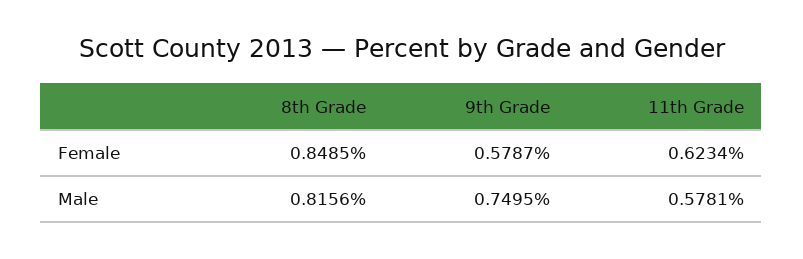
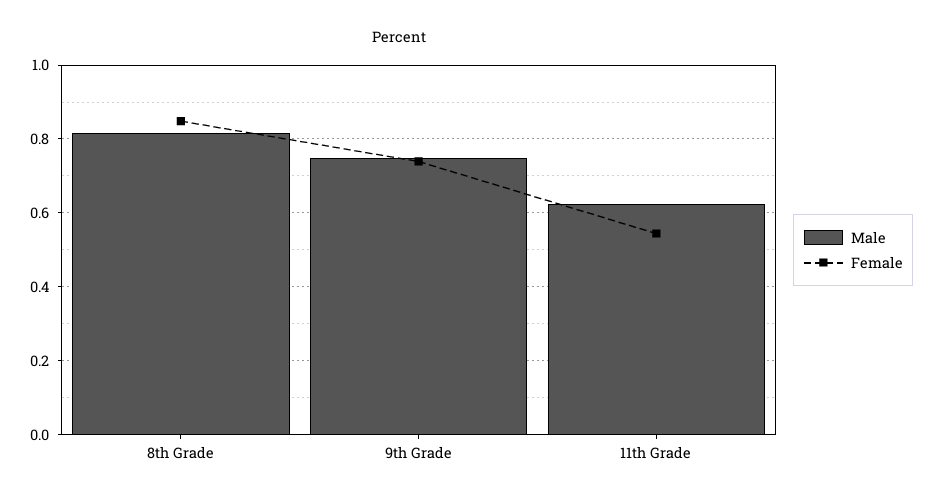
Female, 9th Grade: 0.5787 -> 0.74
Female, 11th Grade: 0.6234 -> 0.54
Male, 11th Grade: 0.5781 -> 0.62

